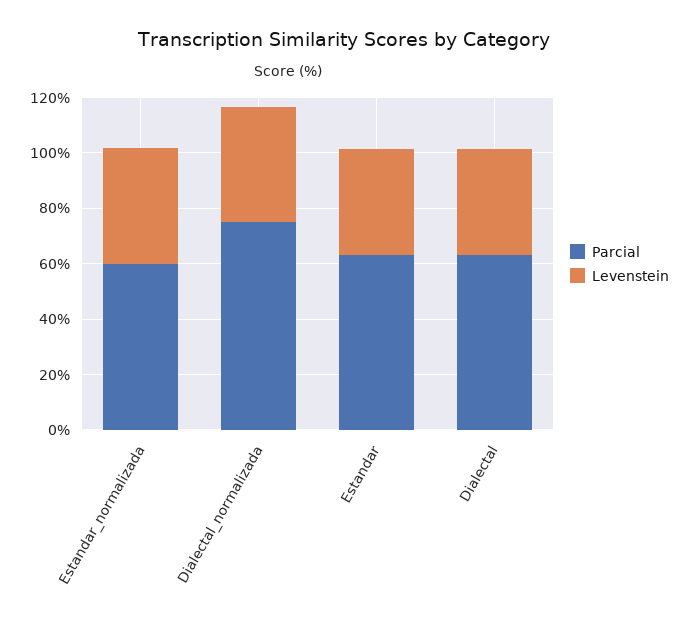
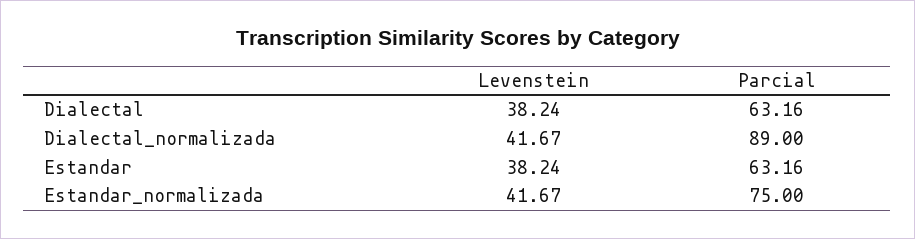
Parcial, Estandar_normalizada: 60 -> 75
Parcial, Dialectal_normalizada: 75 -> 89

